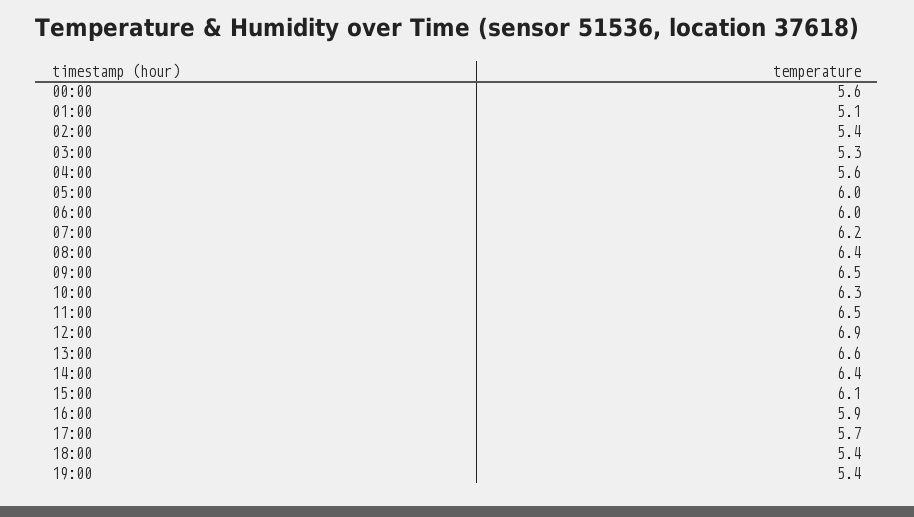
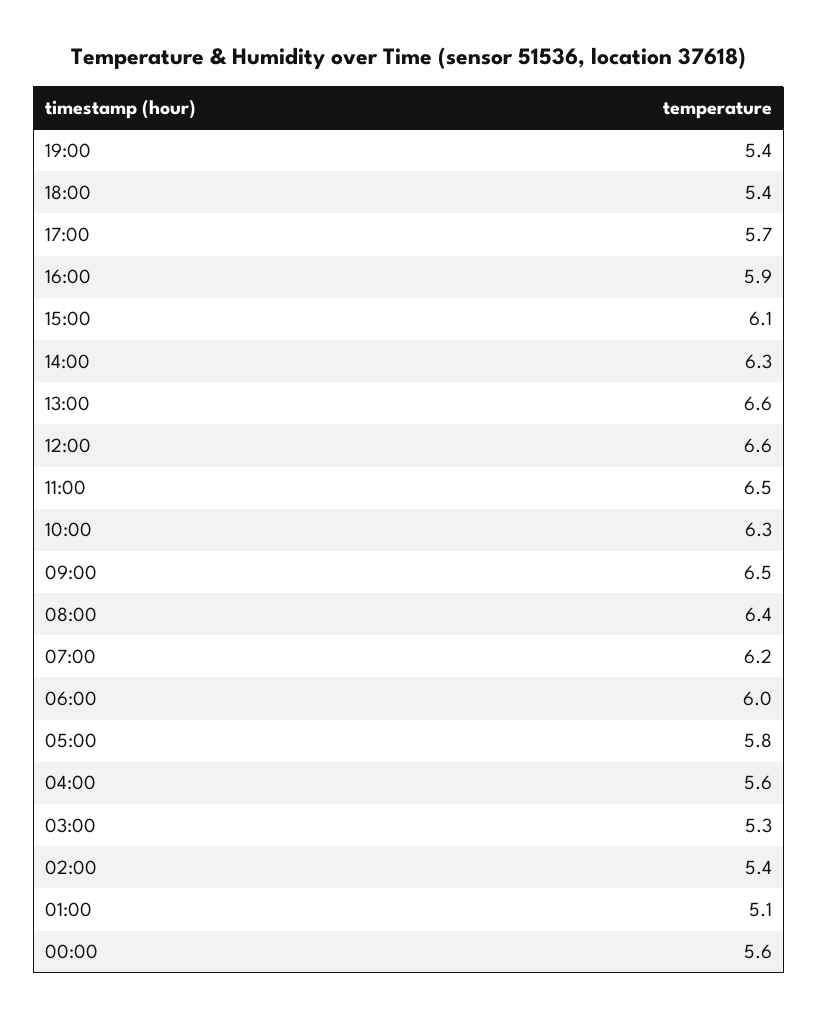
05:00: 6 -> 5.8
12:00: 6.9 -> 6.6
14:00: 6.4 -> 6.3

